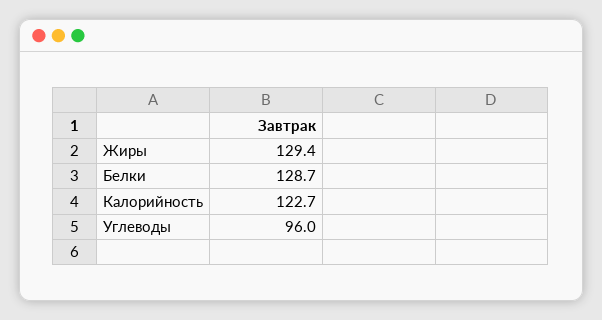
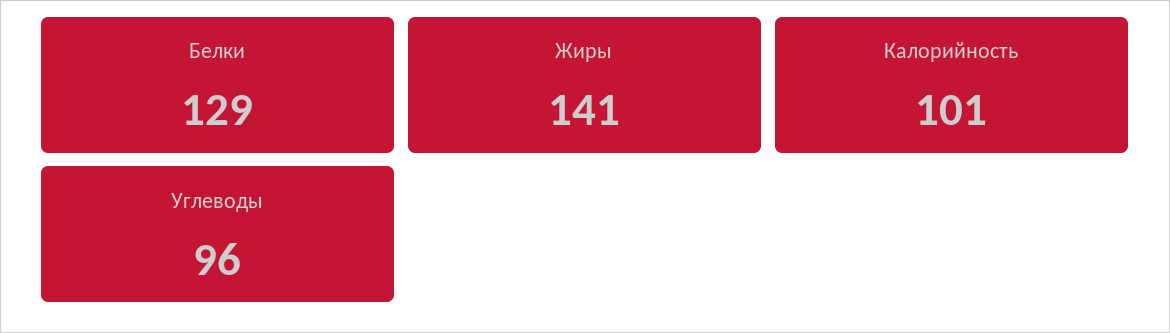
Жиры: 129.4 -> 141
Калорийность: 122.7 -> 101

